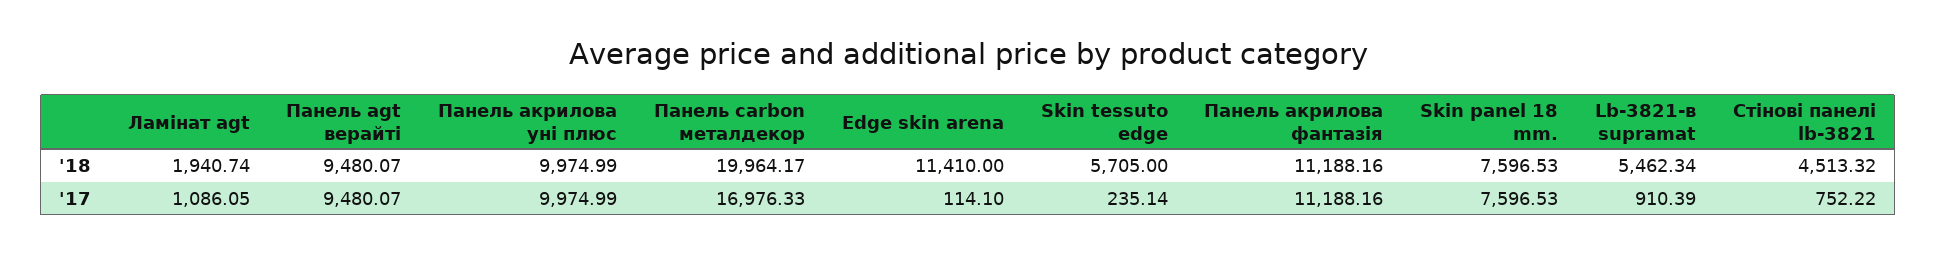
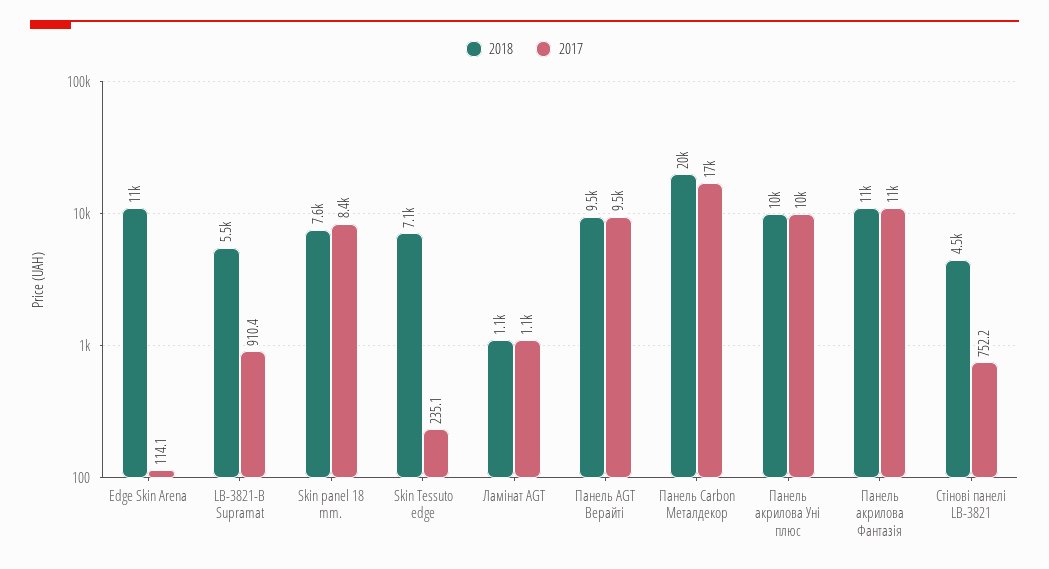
'18, Ламінат agt: 1940.74 -> 1100
'18, Skin tessuto edge: 5705 -> 7100
'17, Skin panel 18 mm.: 7596.53 -> 8400

